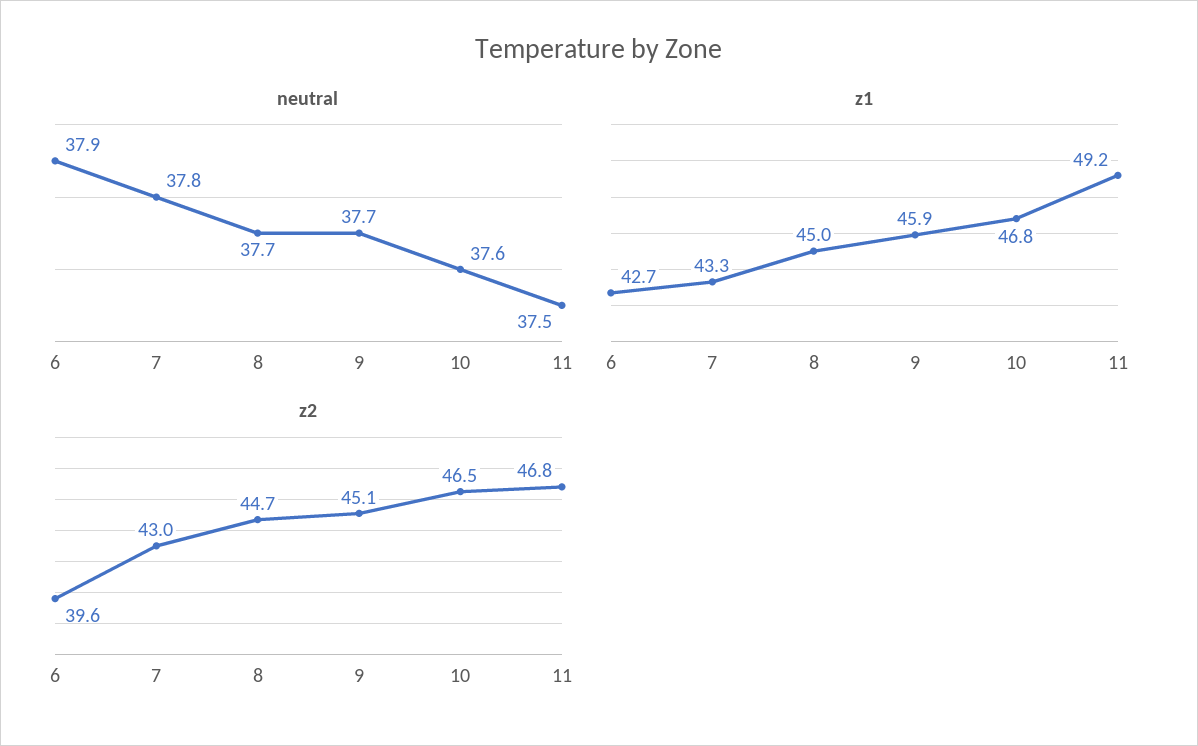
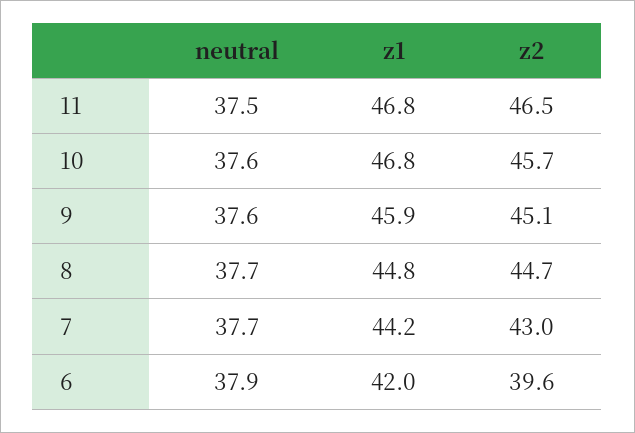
neutral, 7: 37.8 -> 37.7
neutral, 9: 37.7 -> 37.6
z1, 6: 42.7 -> 42
z1, 7: 43.3 -> 44.2
z1, 8: 45 -> 44.8
z1, 11: 49.2 -> 46.8
z2, 10: 46.5 -> 45.7
z2, 11: 46.8 -> 46.5

